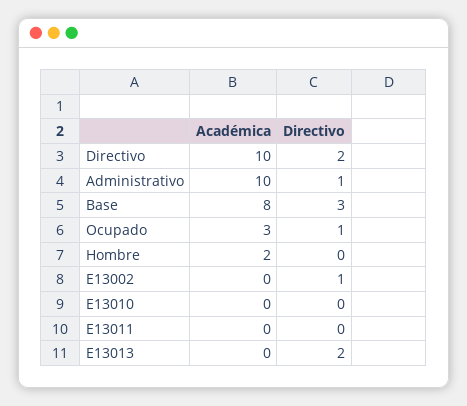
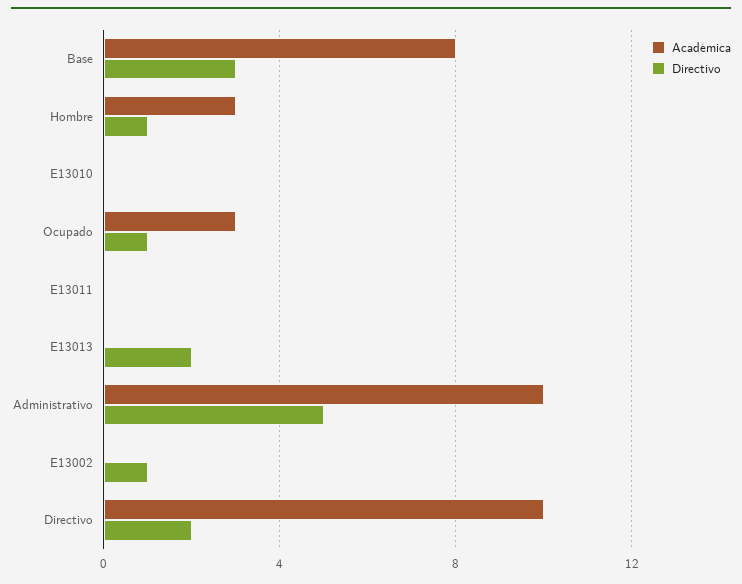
Directivo, Administrativo: 1 -> 5
Académica, Hombre: 2 -> 3
Directivo, Hombre: 0 -> 1

